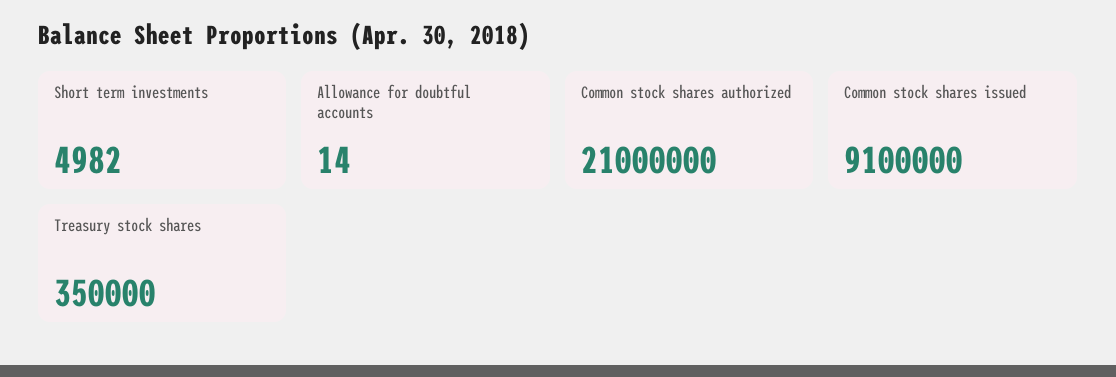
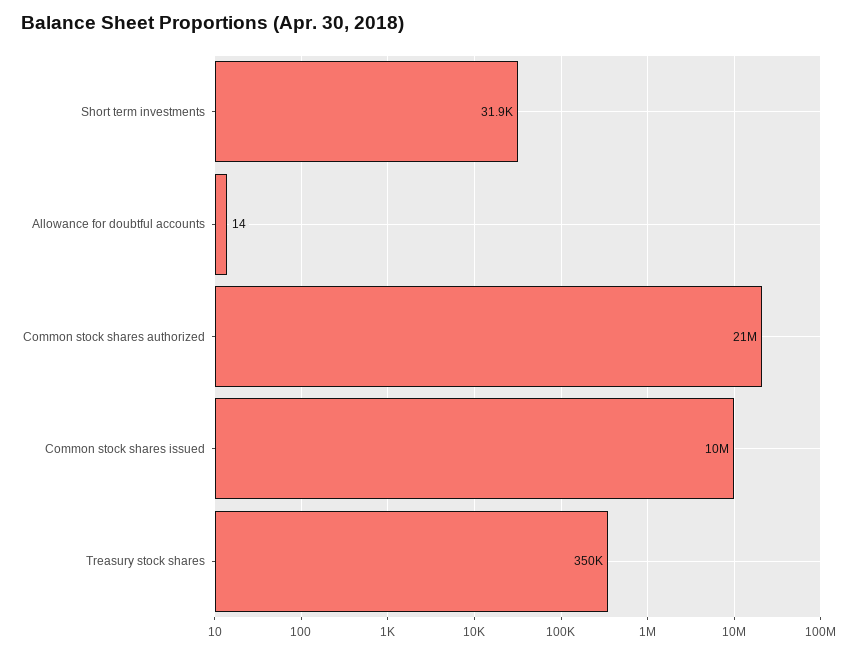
Short term investments: 4982 -> 31900
Common stock shares issued: 9100000 -> 10000000

